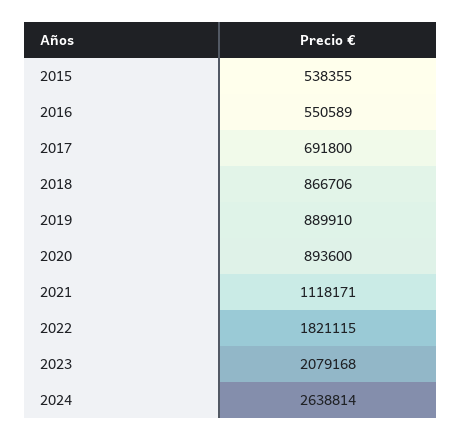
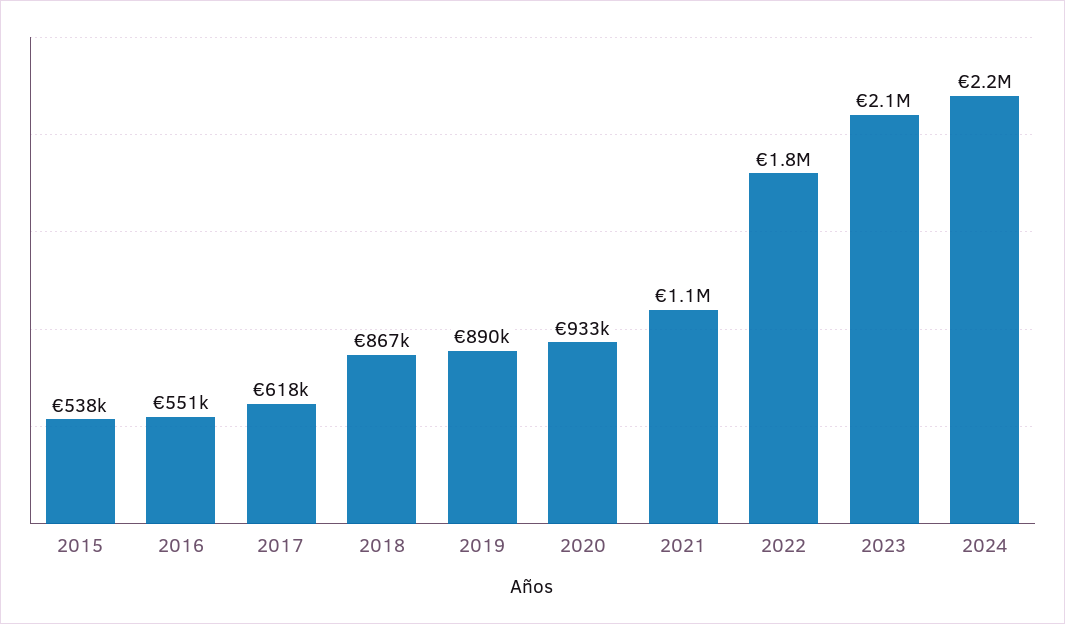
2017: 691800 -> 618000
2020: 893600 -> 933000
2024: 2638814 -> 2200000

